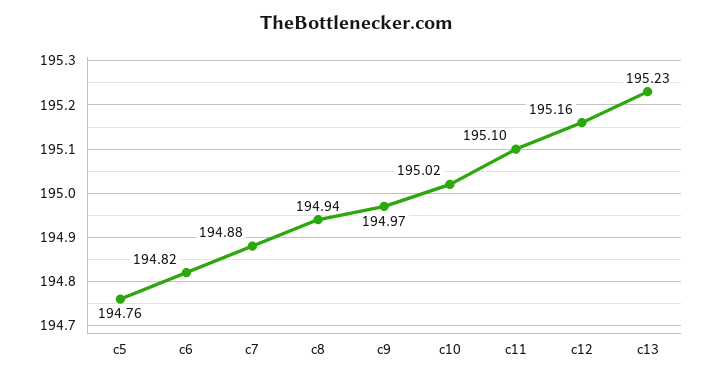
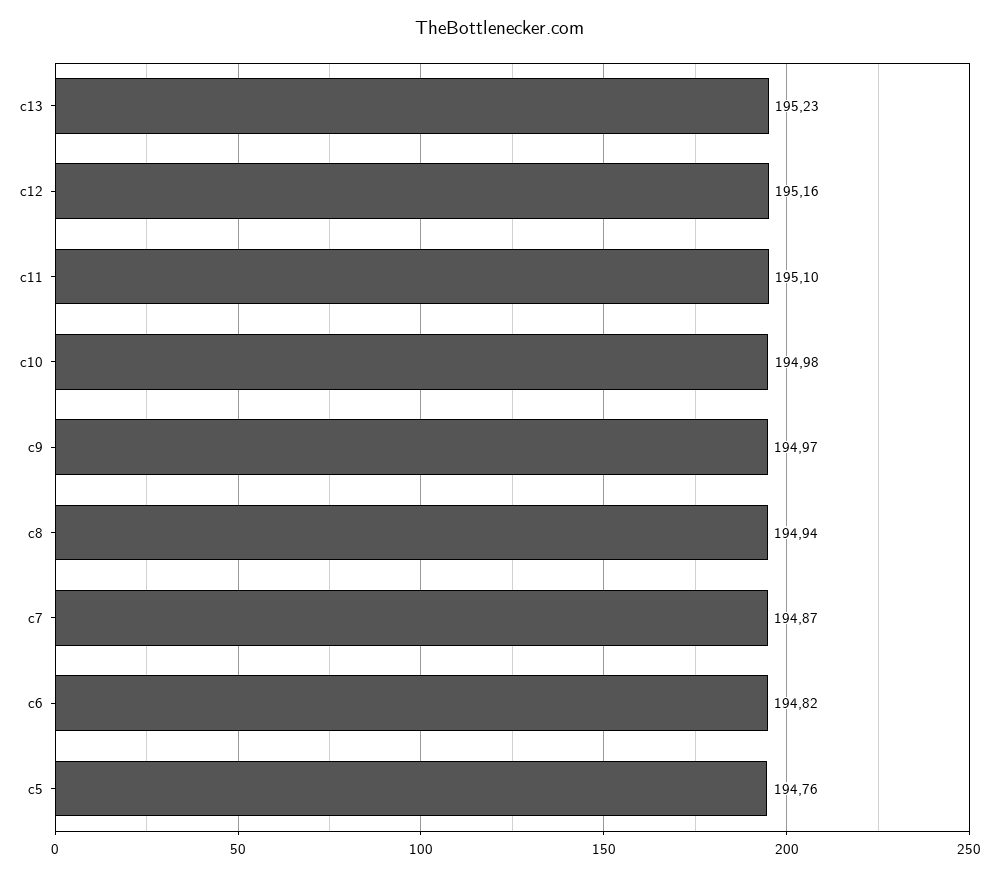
c7: 194.88 -> 194.87
c10: 195.02 -> 194.98

